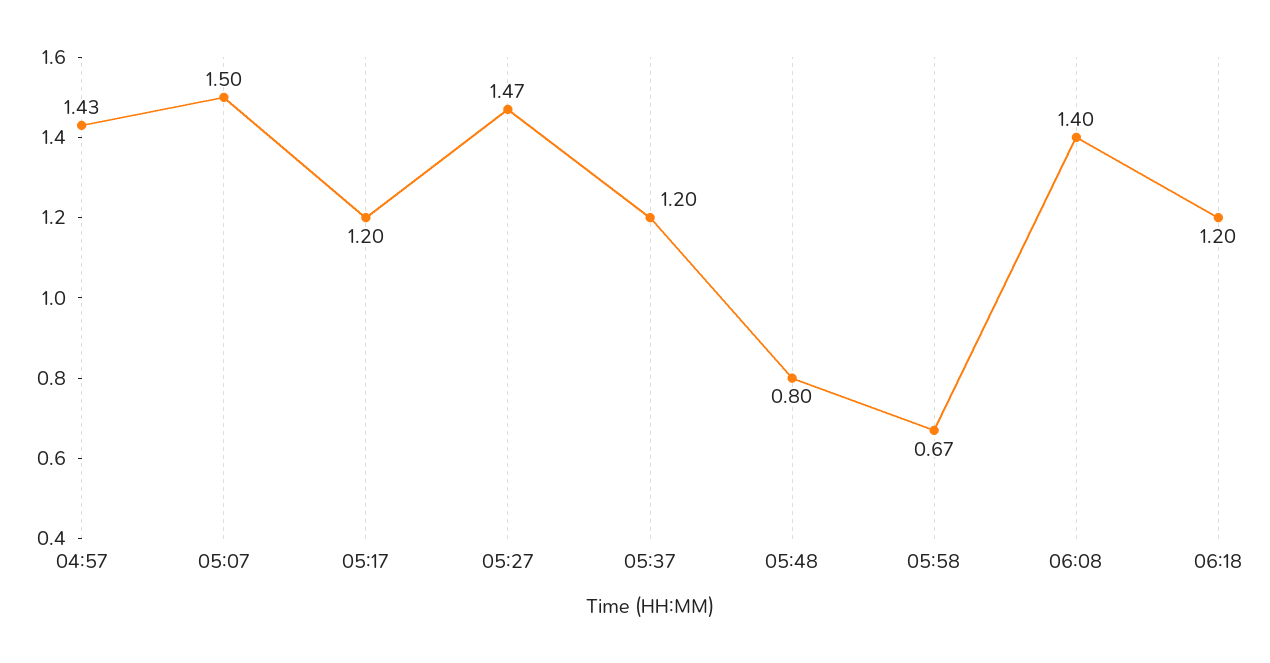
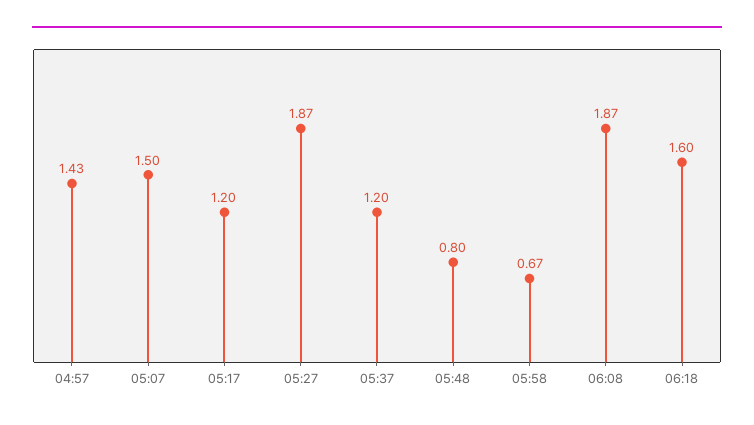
05:27: 1.47 -> 1.87
06:08: 1.4 -> 1.87
06:18: 1.2 -> 1.6

